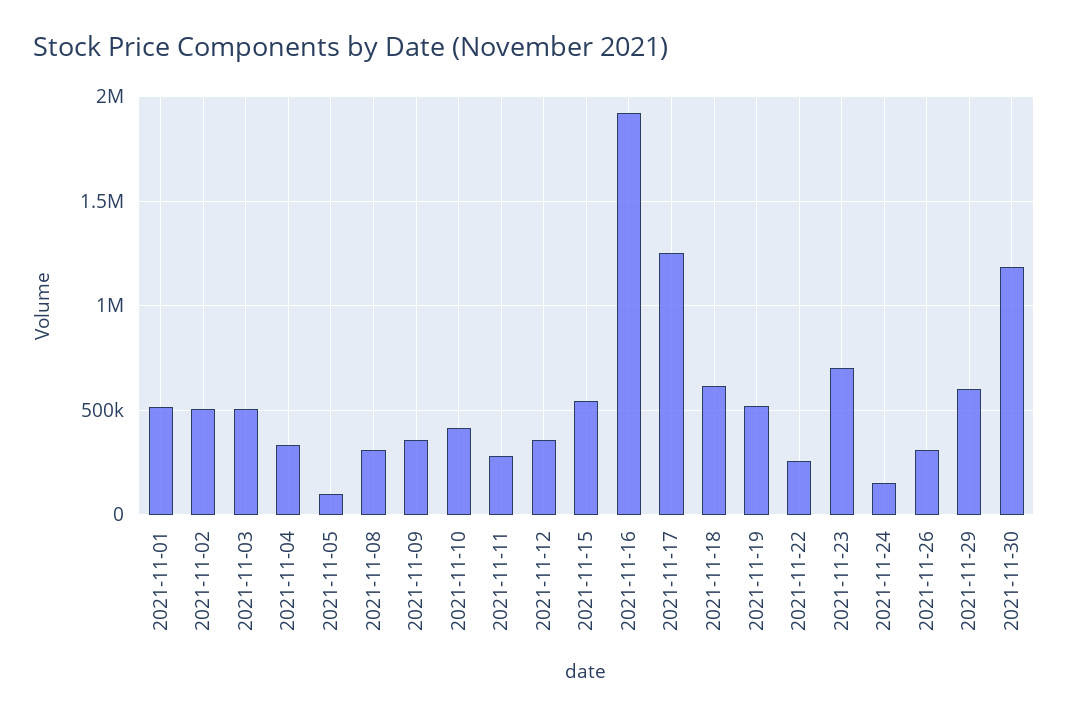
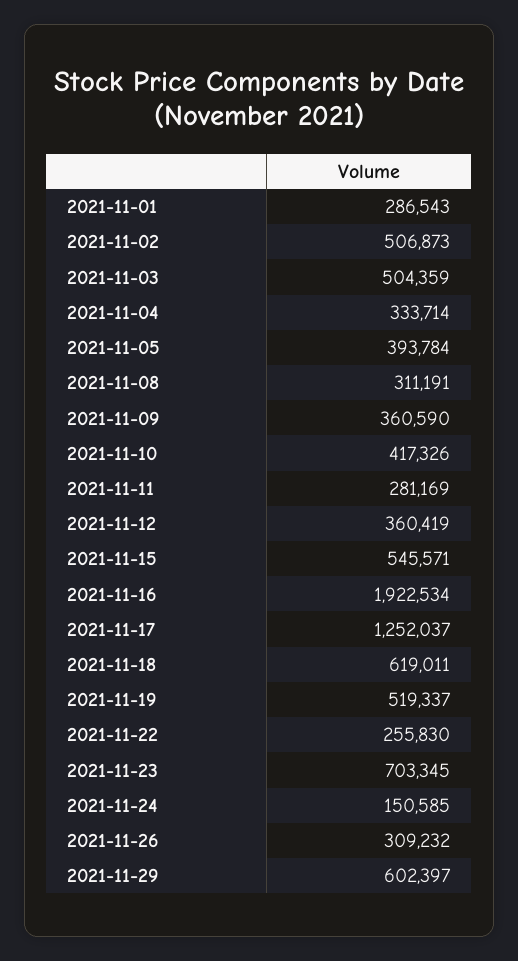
2021-11-01: 500000 -> 286543
2021-11-05: 100000 -> 393784
2021-11-30: 1200000 -> none

